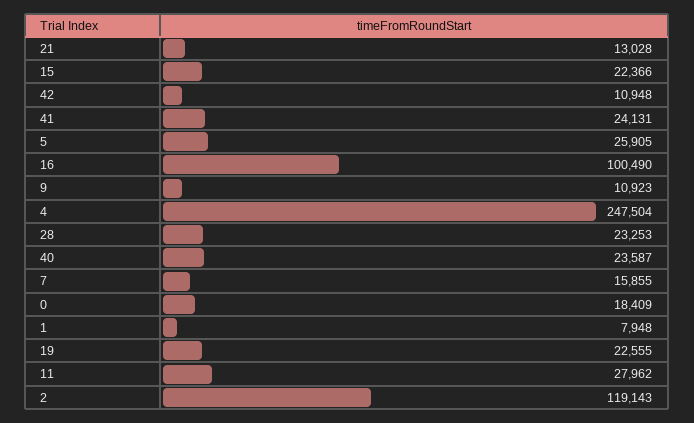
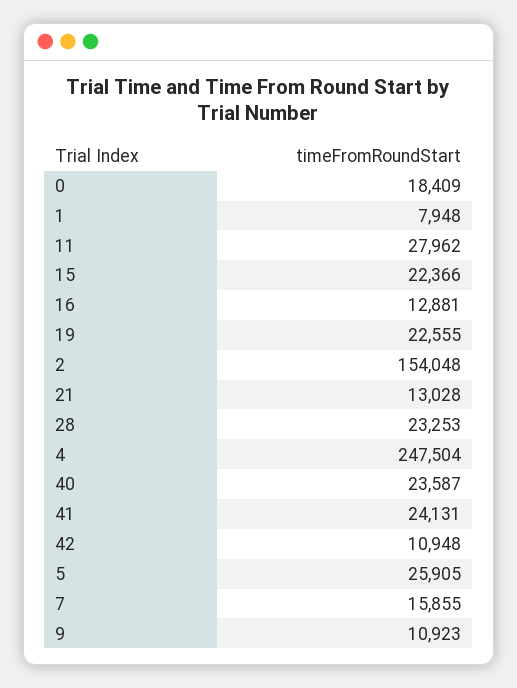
16: 100490 -> 12881
2: 119143 -> 154048

